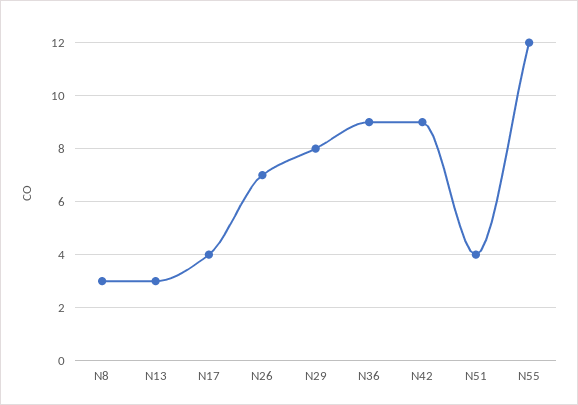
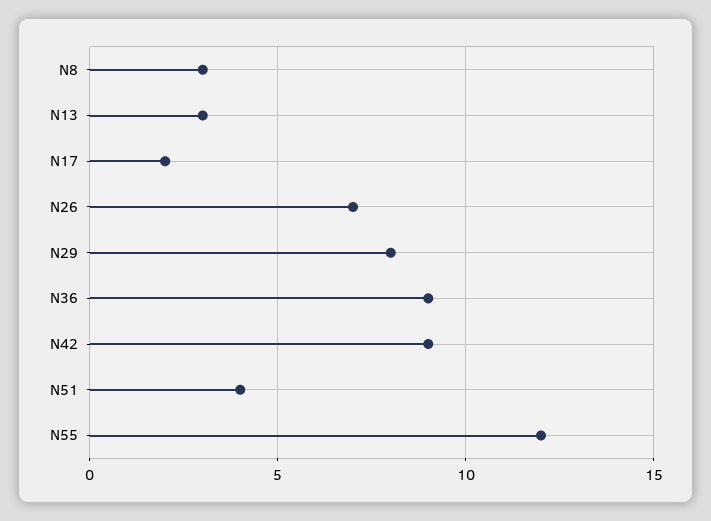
N17: 4 -> 2

